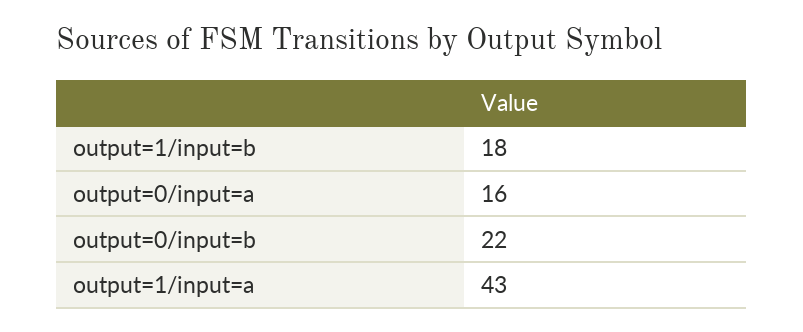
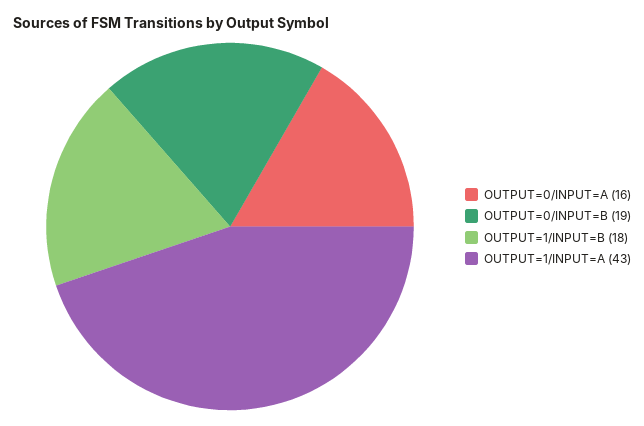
output=0/input=b: 22 -> 19

